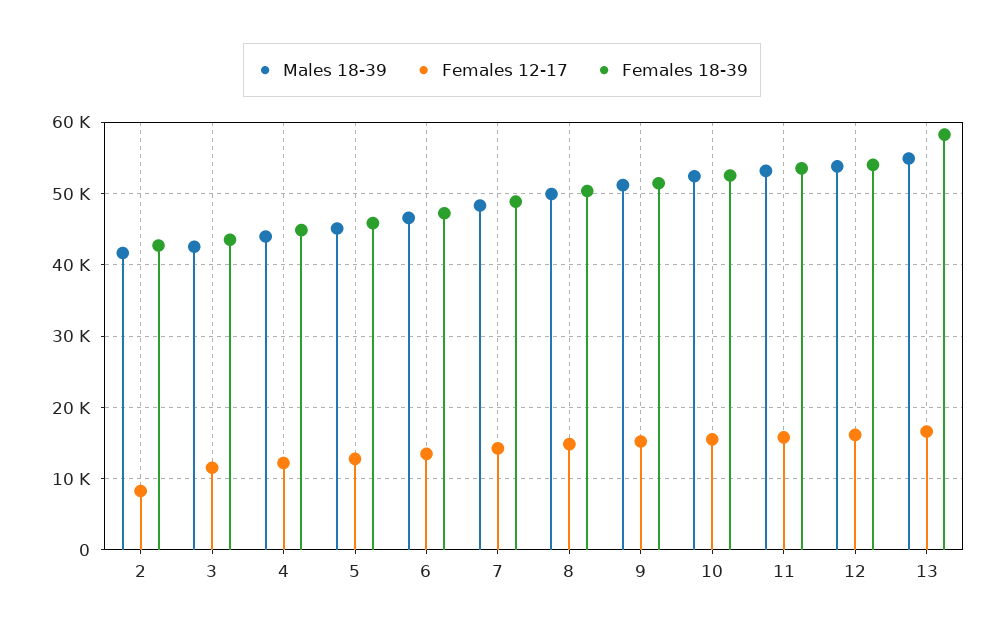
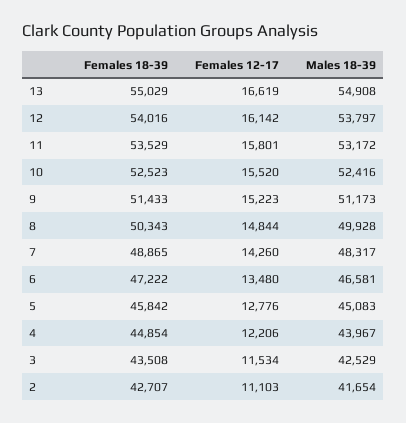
Females 12-17, 2: 8000 -> 11103
Females 18-39, 13: 58000 -> 55029

